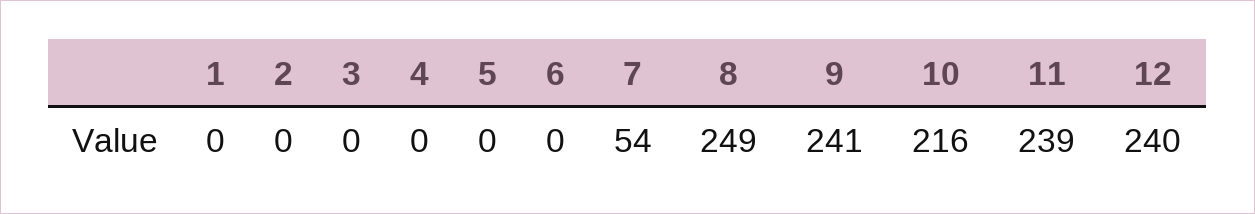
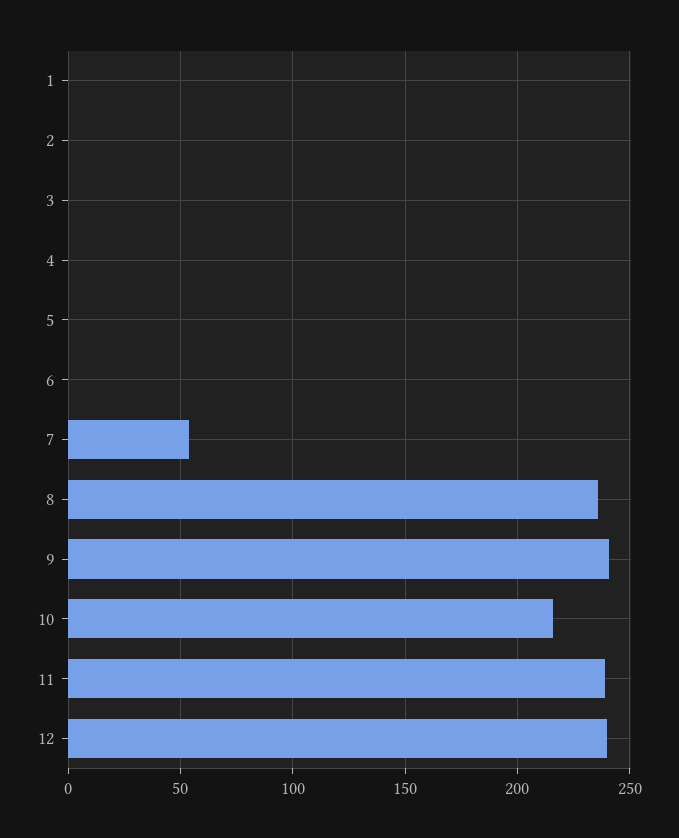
8: 249 -> 235

